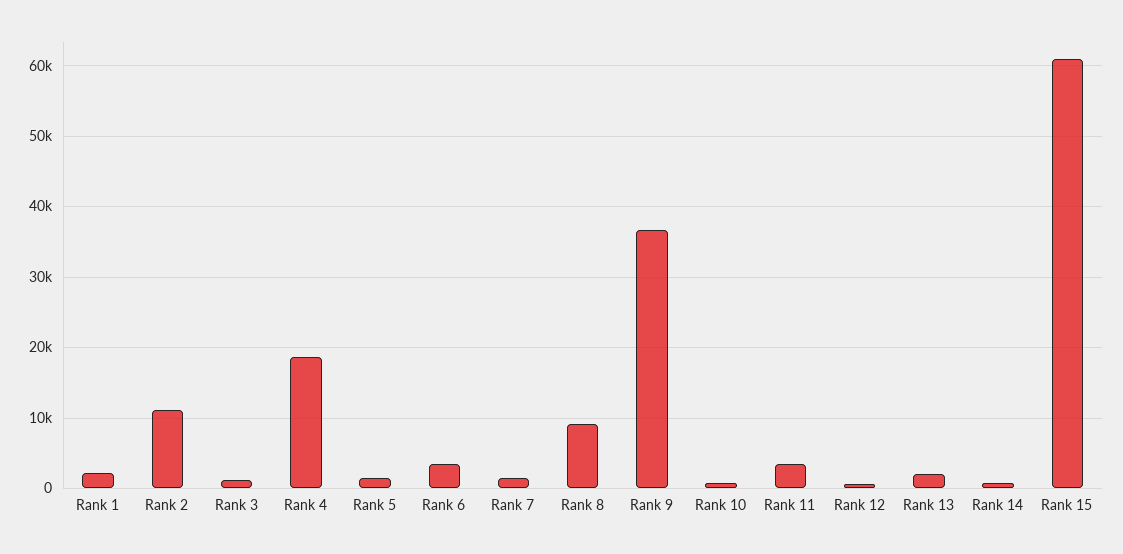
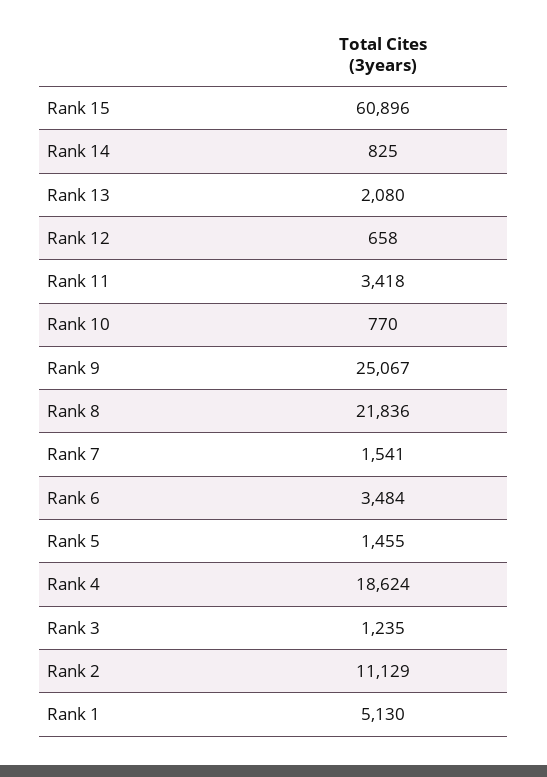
Rank 1: 2000 -> 5130
Rank 8: 9000 -> 21836
Rank 9: 37000 -> 25067

